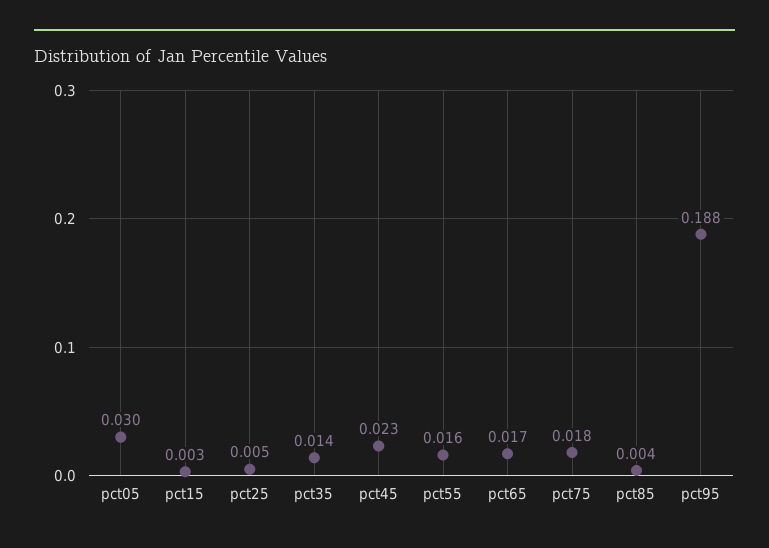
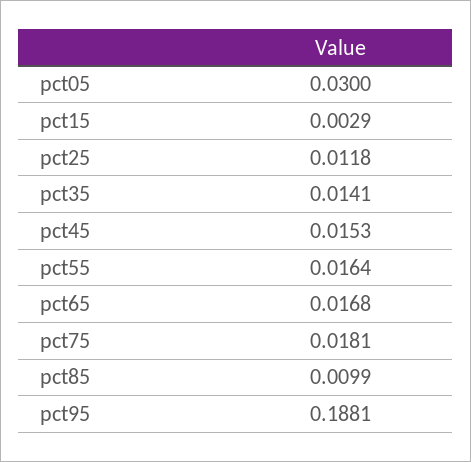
pct25: 0.005 -> 0.0118
pct45: 0.023 -> 0.0153
pct85: 0.004 -> 0.0099

